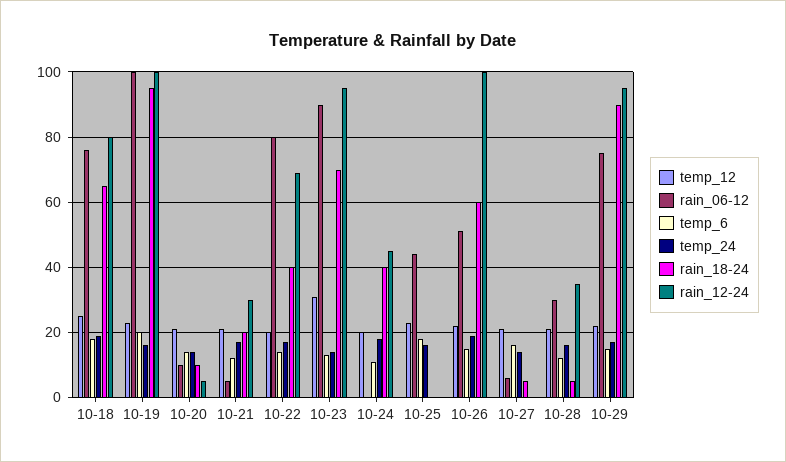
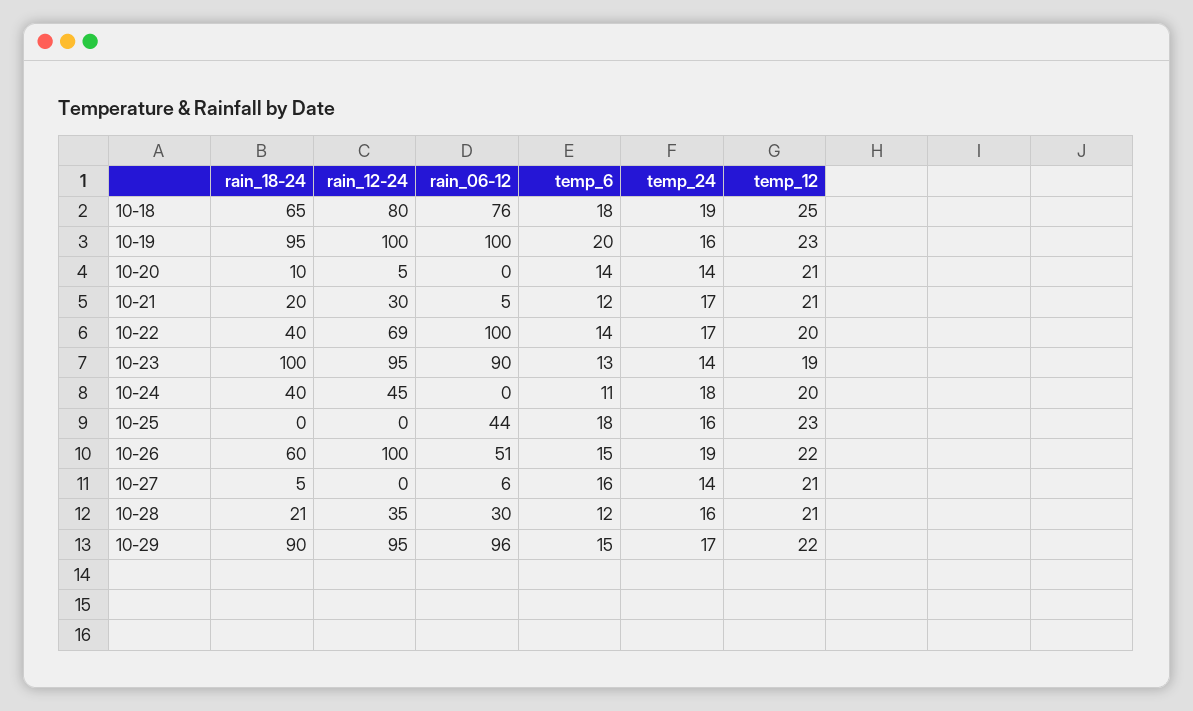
rain_06-12, 10-20: 10 -> 0
rain_06-12, 10-22: 80 -> 100
temp_12, 10-23: 30 -> 19
rain_18-24, 10-23: 70 -> 100
rain_18-24, 10-28: 5 -> 21
rain_06-12, 10-29: 75 -> 96

